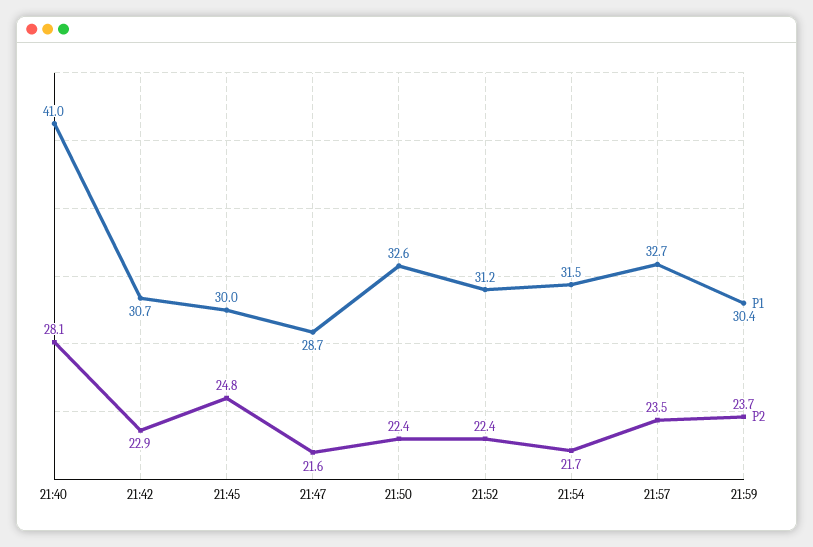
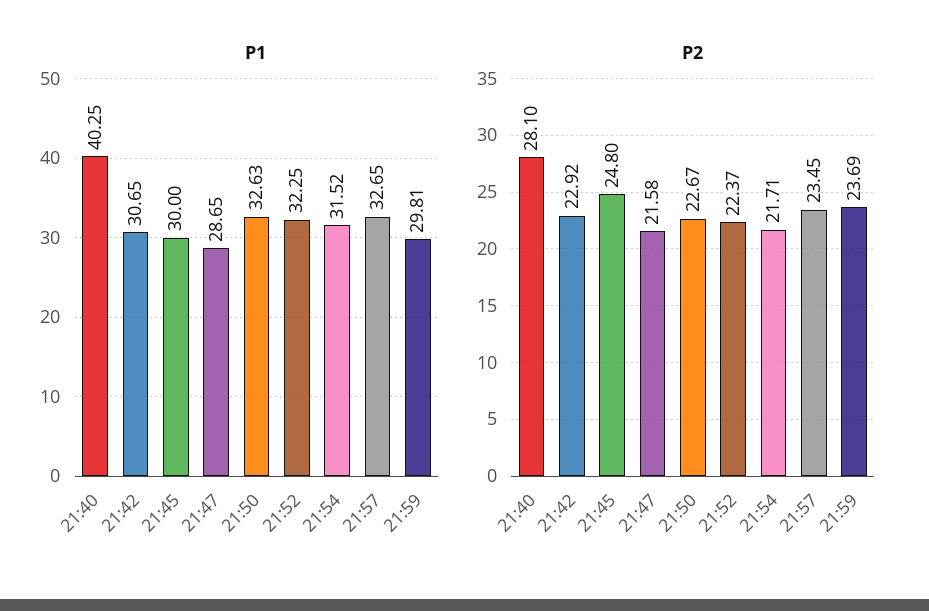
P1, 21:40: 41 -> 40.25
P2, 21:50: 22.4 -> 22.67
P1, 21:52: 31.2 -> 32.25
P1, 21:59: 30.4 -> 29.81

